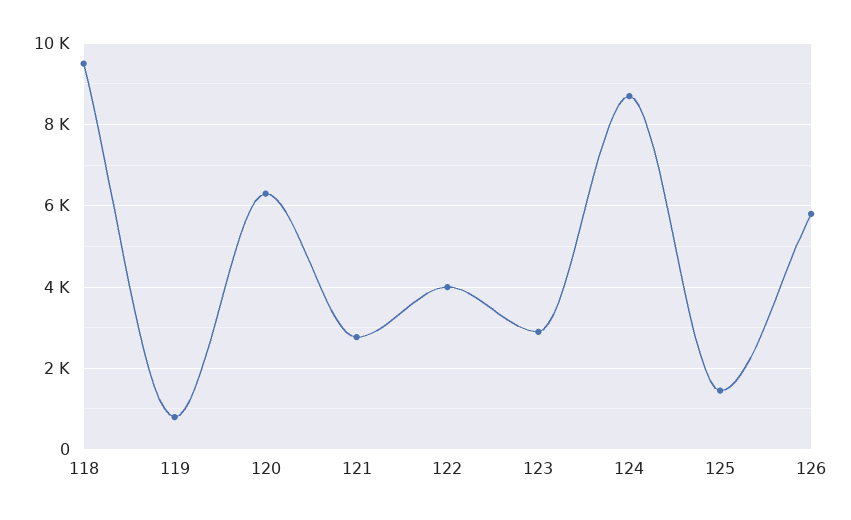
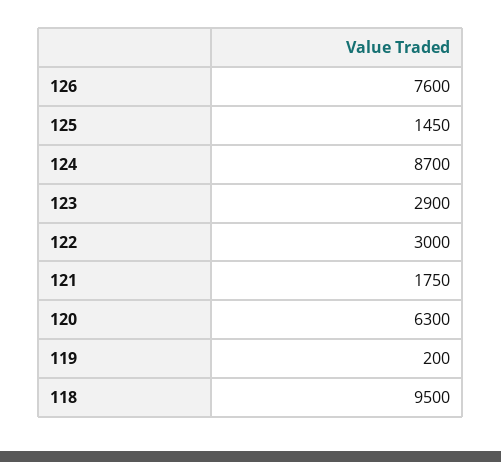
119: 800 -> 200
121: 2800 -> 1750
122: 4000 -> 3000
126: 5800 -> 7600

